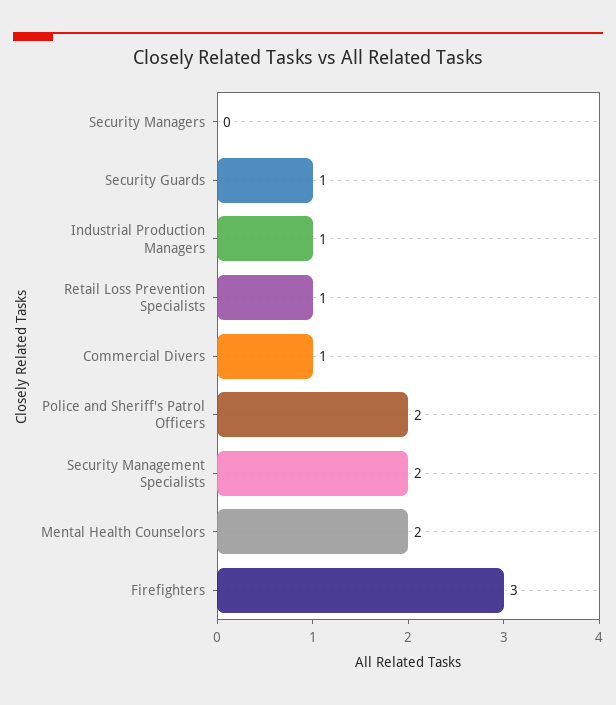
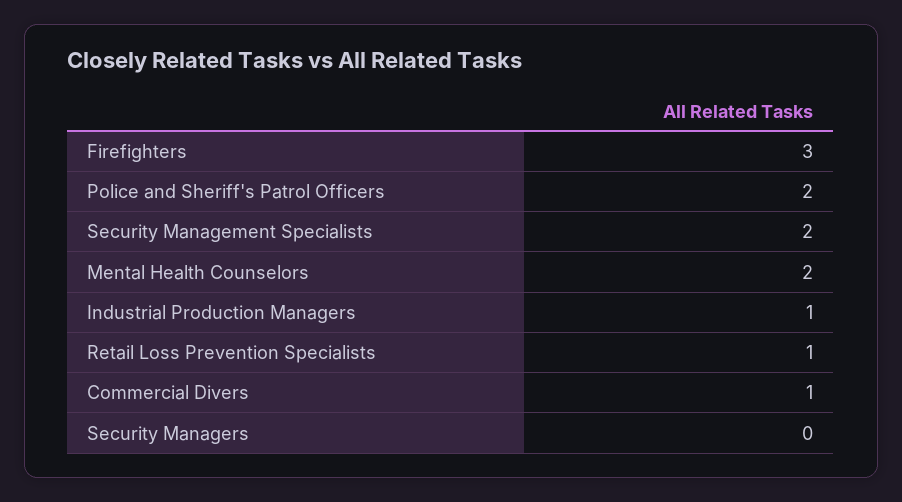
Security Guards: 1 -> none

